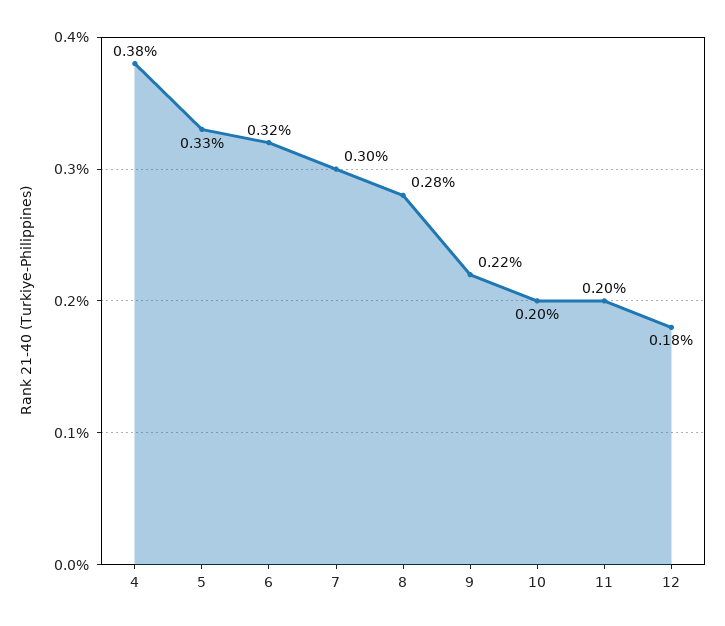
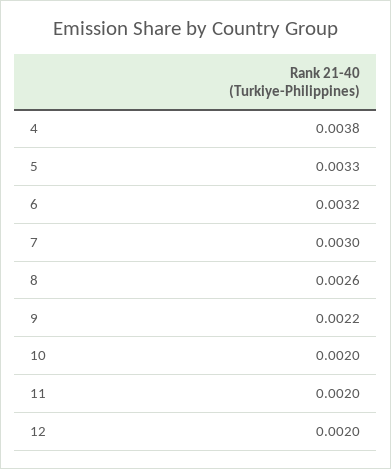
8: 0.0028 -> 0.0026
12: 0.0018 -> 0.002

